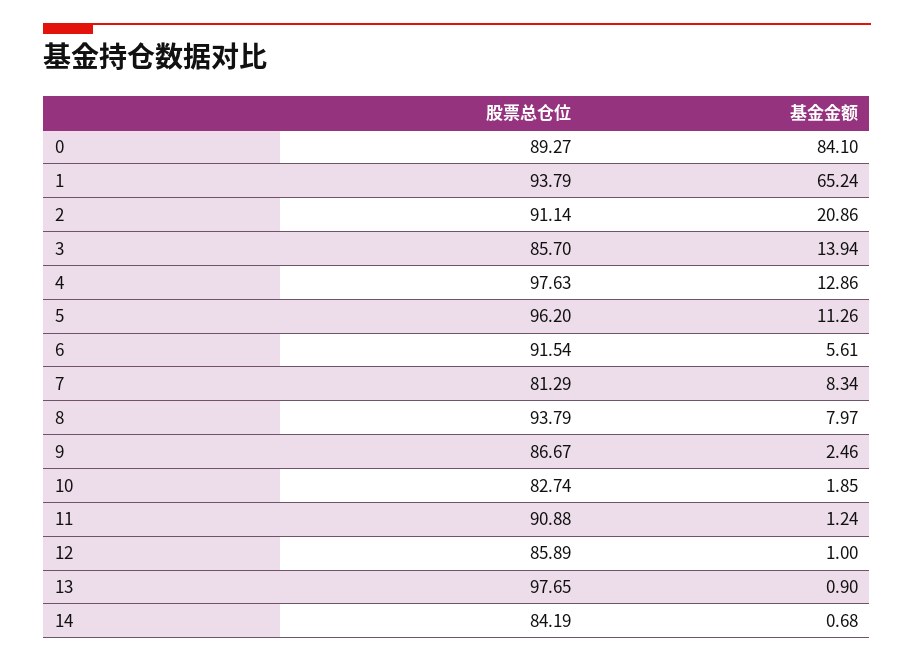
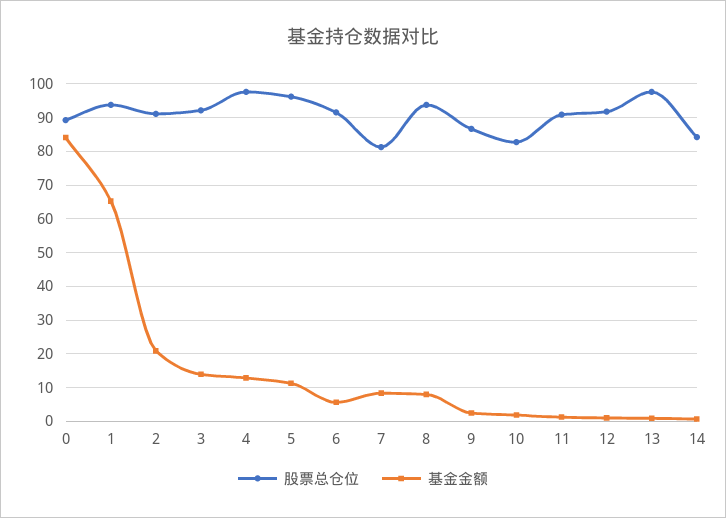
股票总仓位, 3: 85.7 -> 92
股票总仓位, 12: 85.89 -> 92

